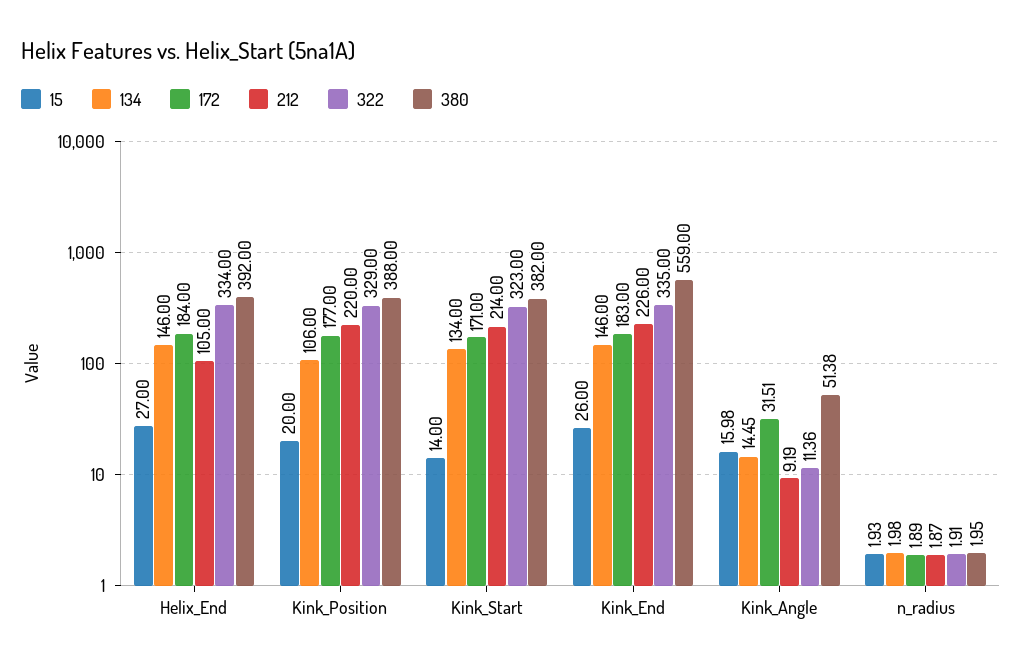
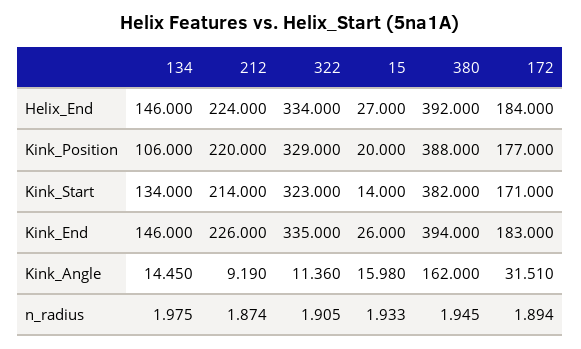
212, Helix_End: 105 -> 224
380, Kink_End: 559 -> 394
380, Kink_Angle: 51.38 -> 162

